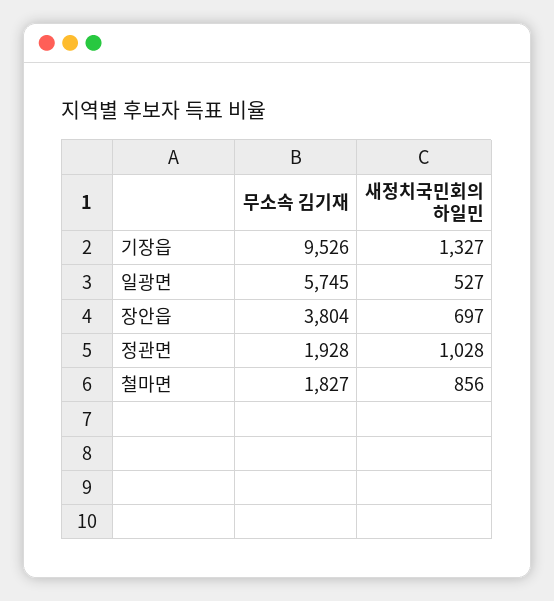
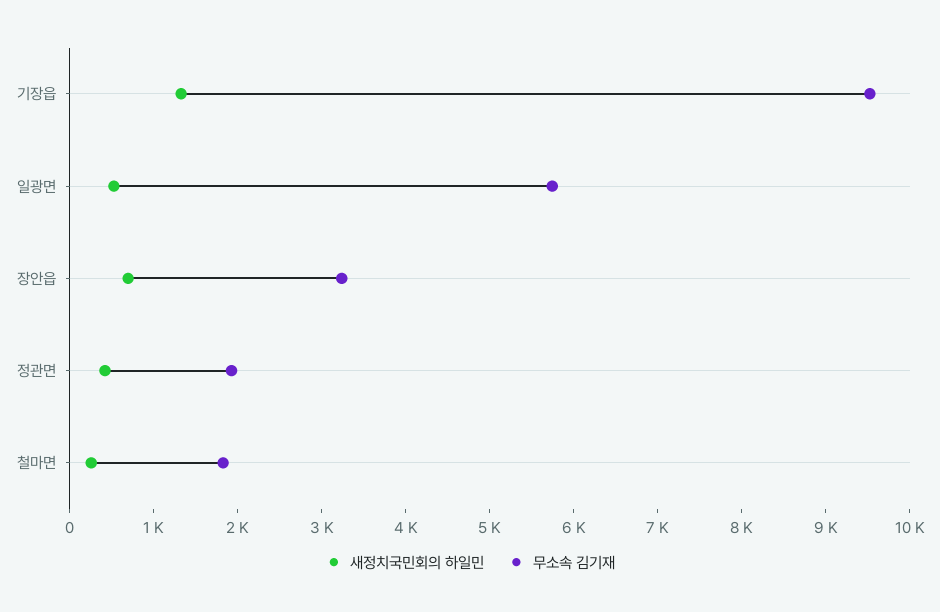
무소속 김기재, 장안읍: 3804 -> 3200
새정치국민회의 하일민, 정관면: 1028 -> 400
새정치국민회의 하일민, 철마면: 856 -> 200

